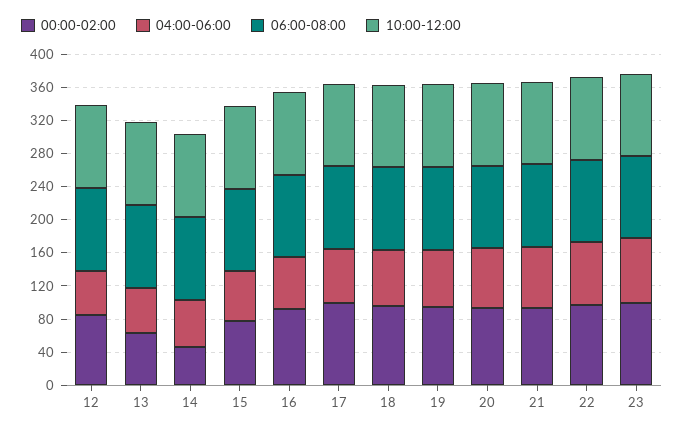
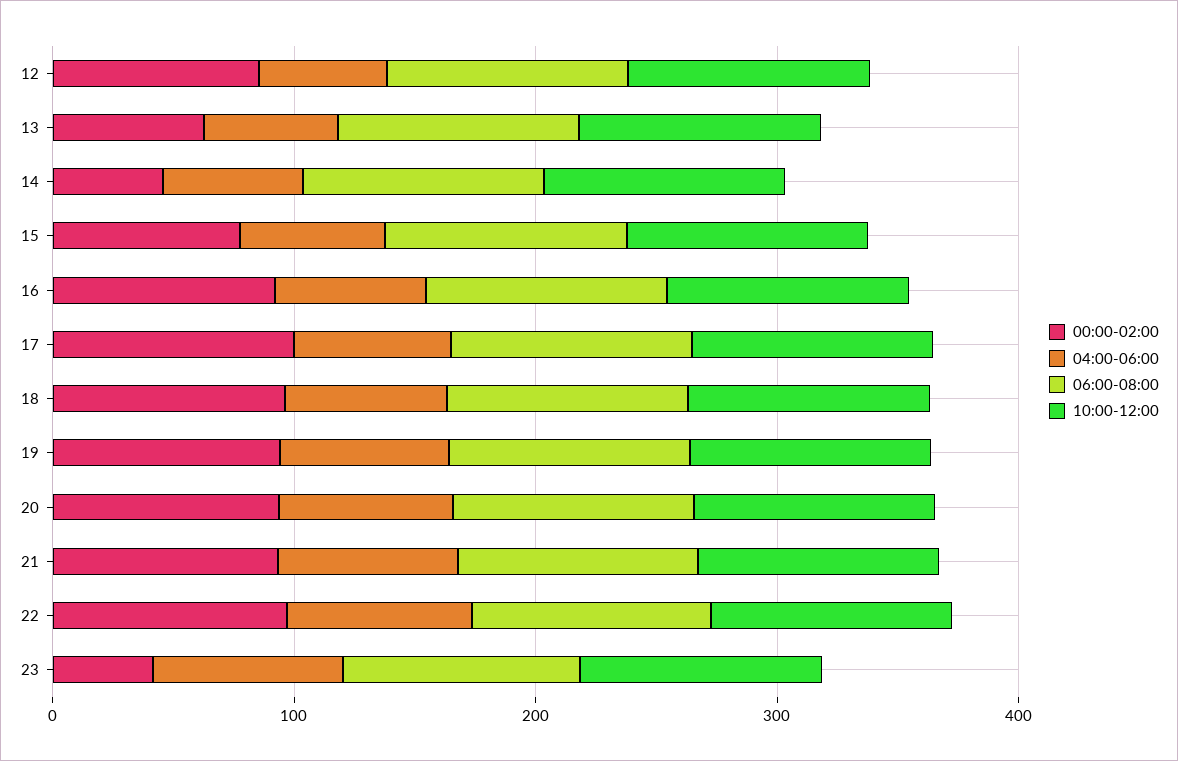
00:00-02:00, 23: 100 -> 40

